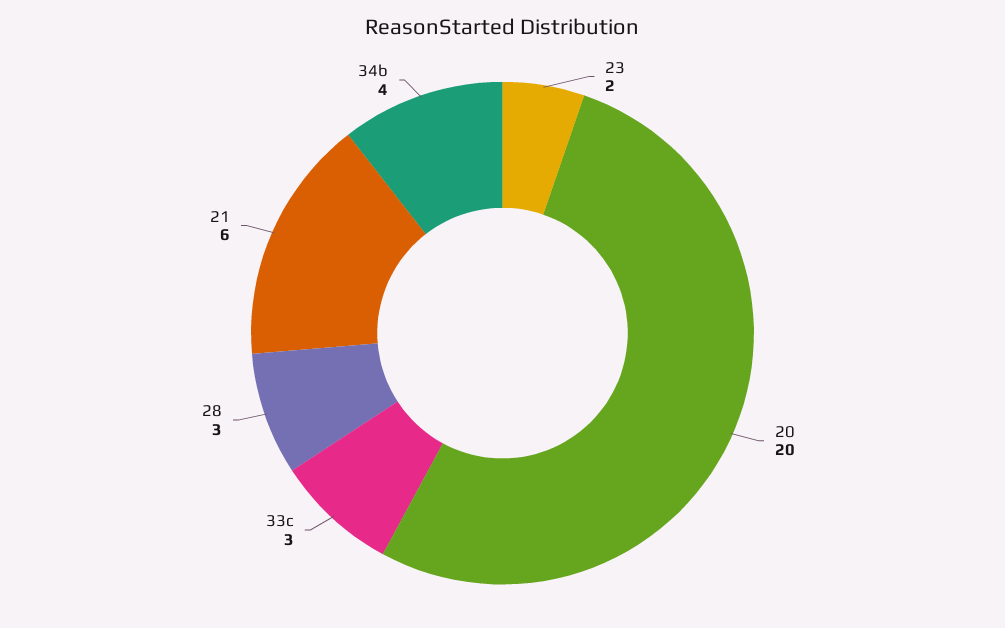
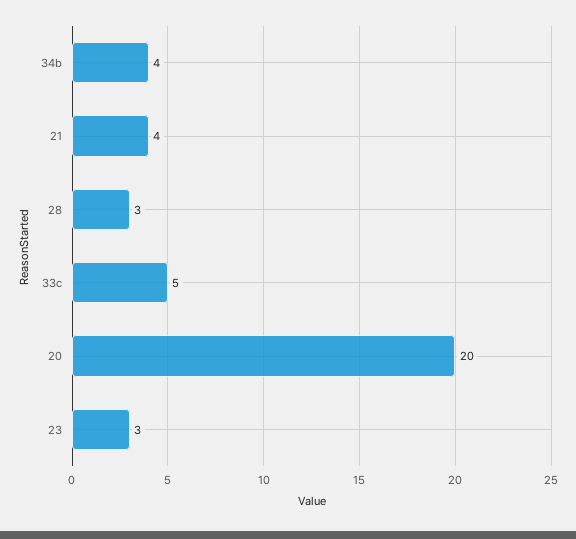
23: 2 -> 3
33c: 3 -> 5
21: 6 -> 4

